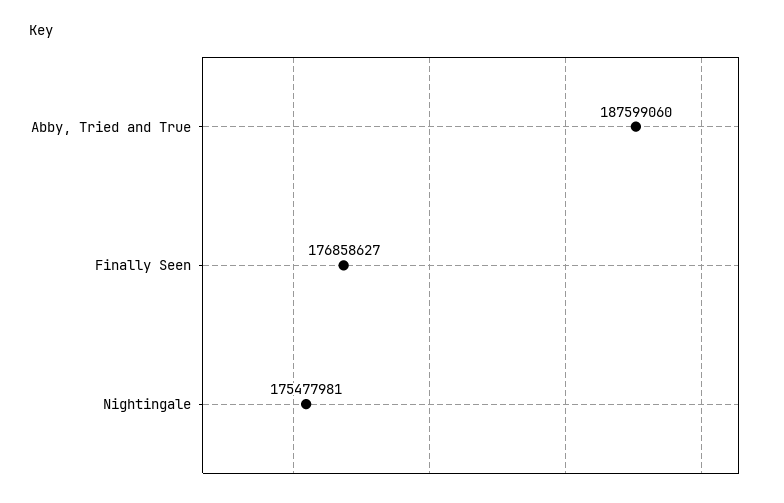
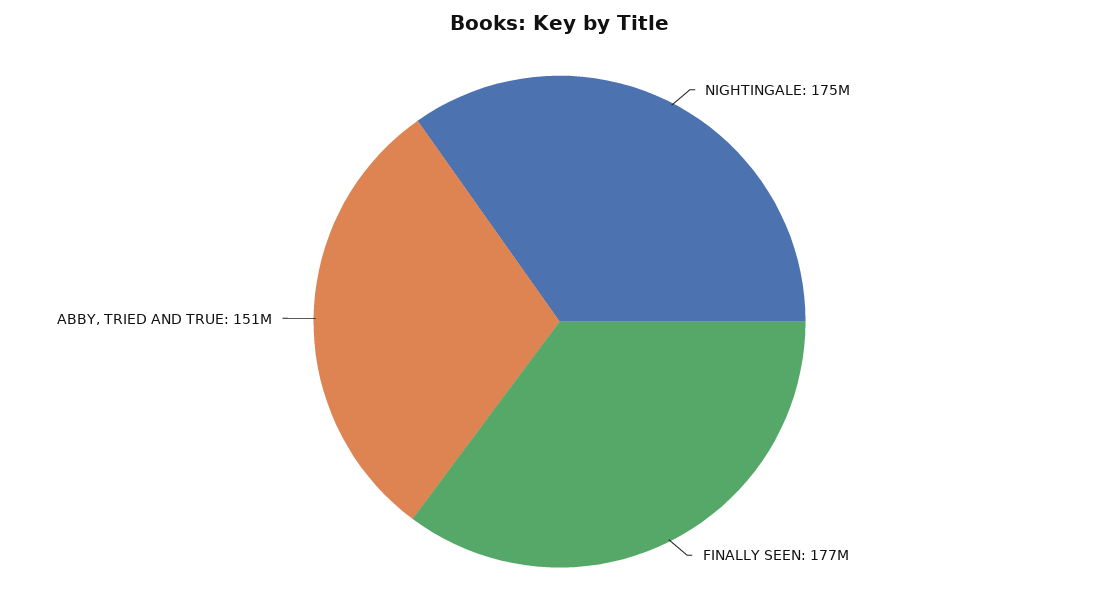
Abby, Tried and True: 187599060 -> 151000000

